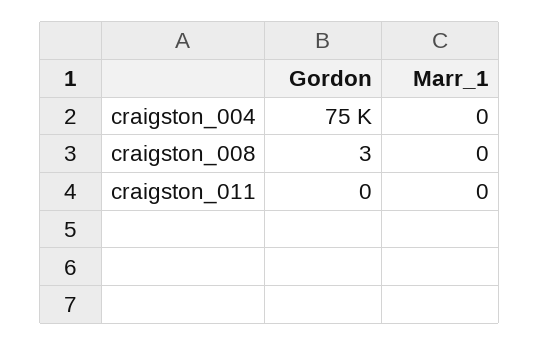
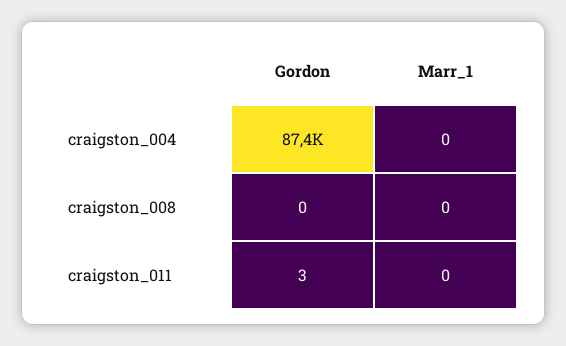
Gordon, craigston_004: 75000 -> 87400
Gordon, craigston_008: 3 -> 0
Gordon, craigston_011: 0 -> 3

